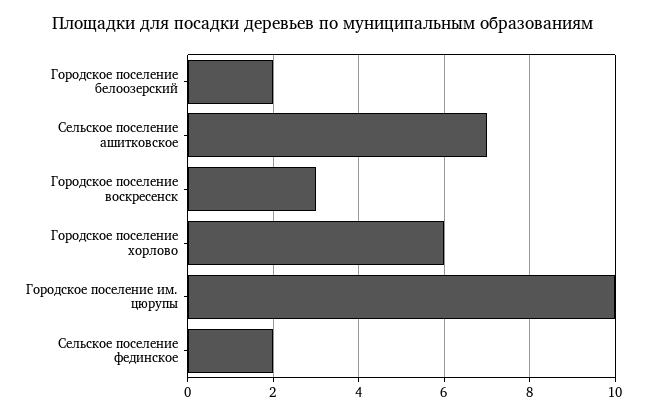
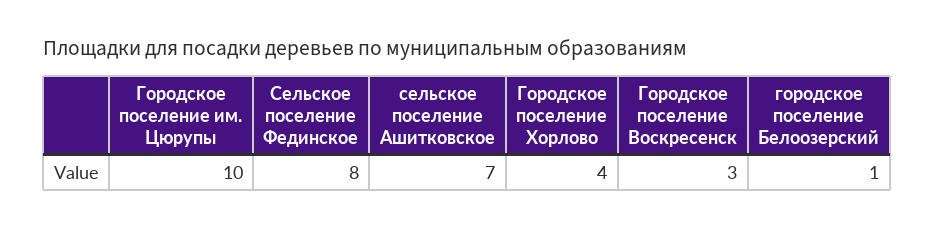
Городское поселение белоозерский: 2 -> 1
Городское поселение хорлово: 6 -> 4
Сельское поселение фединское: 2 -> 8

